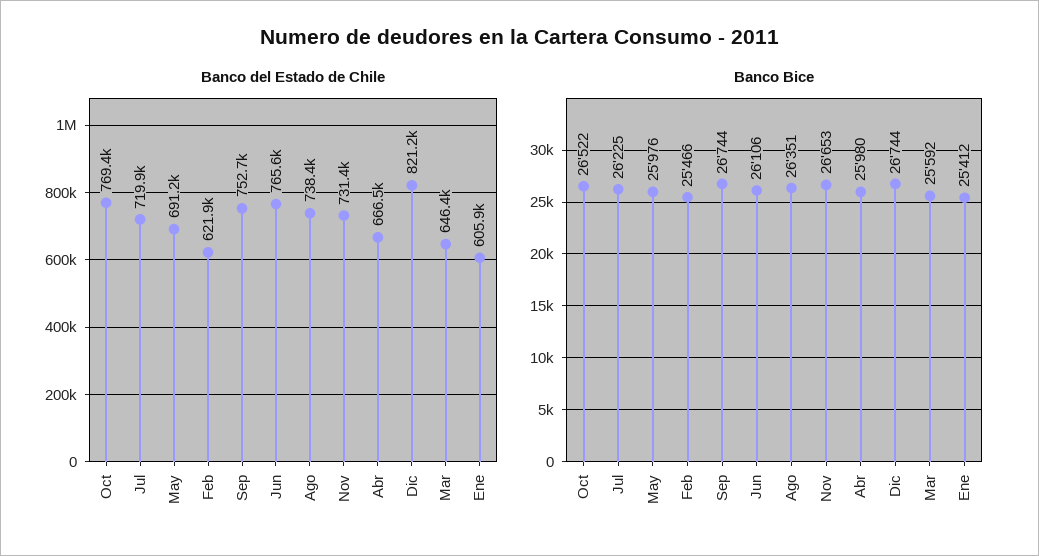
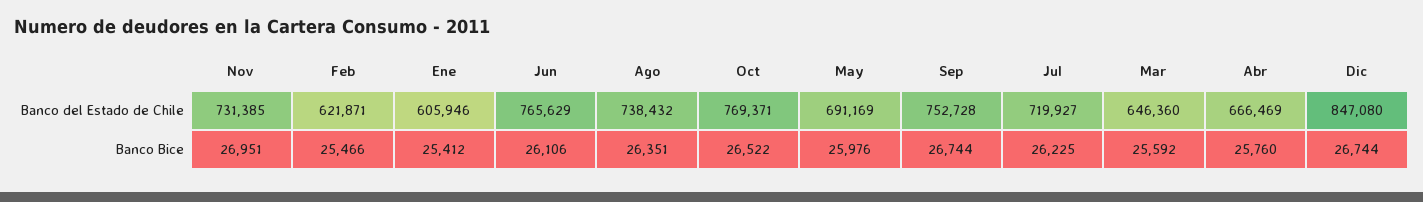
Banco del Estado de Chile, Dic: 821200 -> 847080
Banco Bice, Nov: 26653 -> 26951
Banco Bice, Abr: 25980 -> 25760

